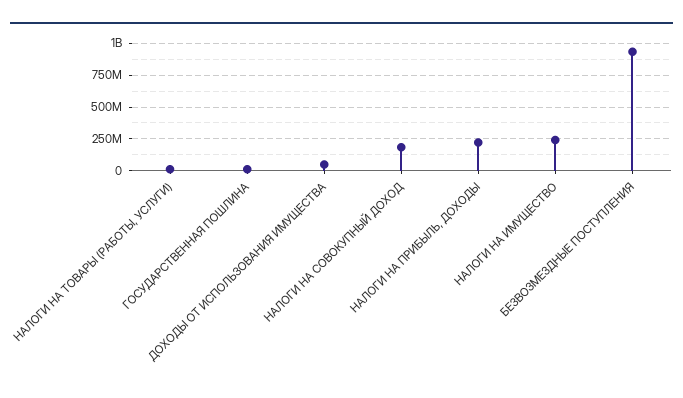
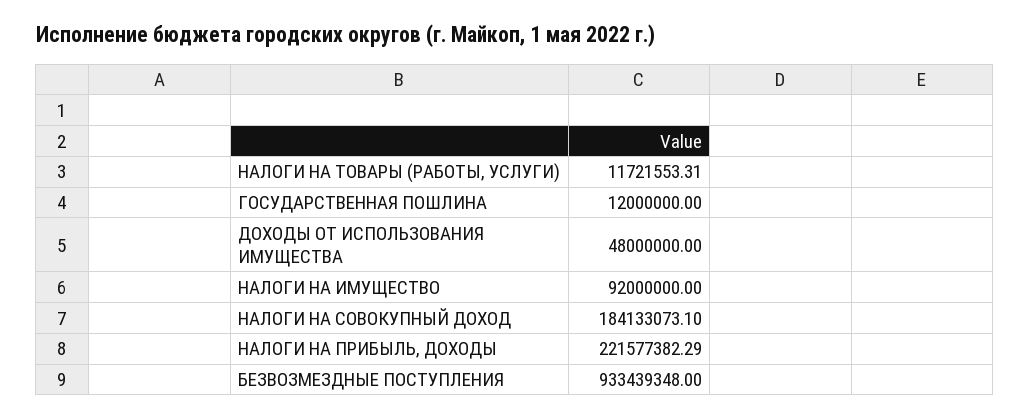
НАЛОГИ НА ИМУЩЕСТВО: 250000000 -> 92000000

